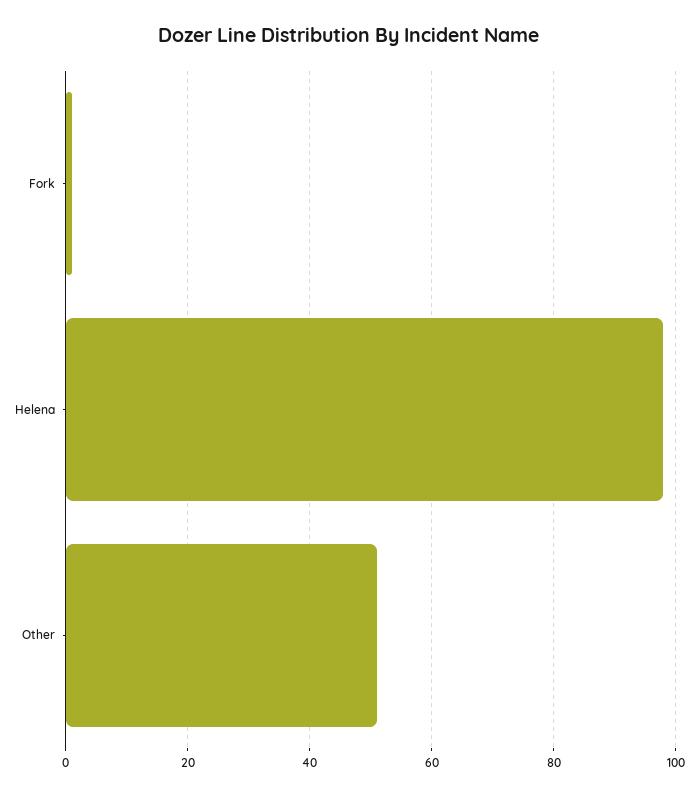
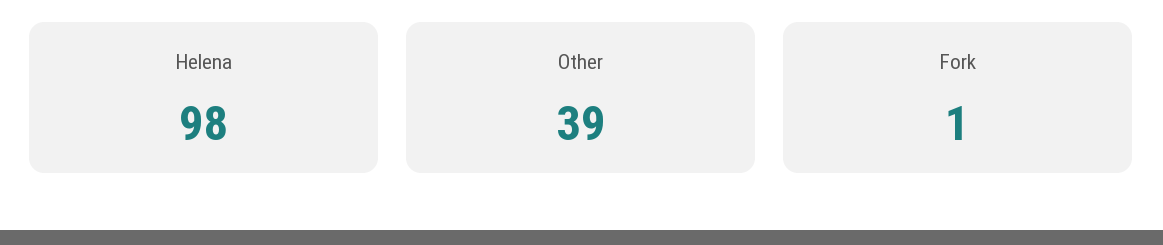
Other: 50 -> 39

